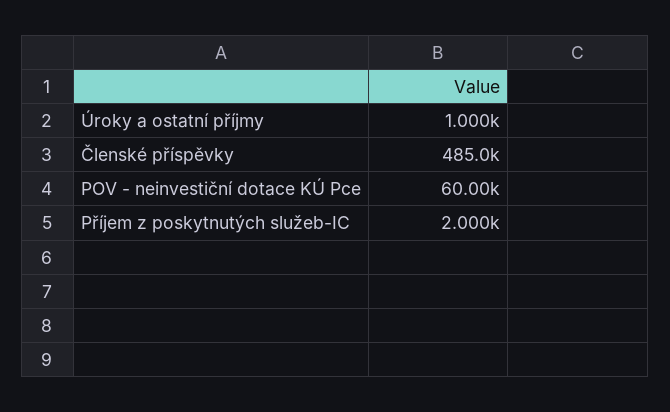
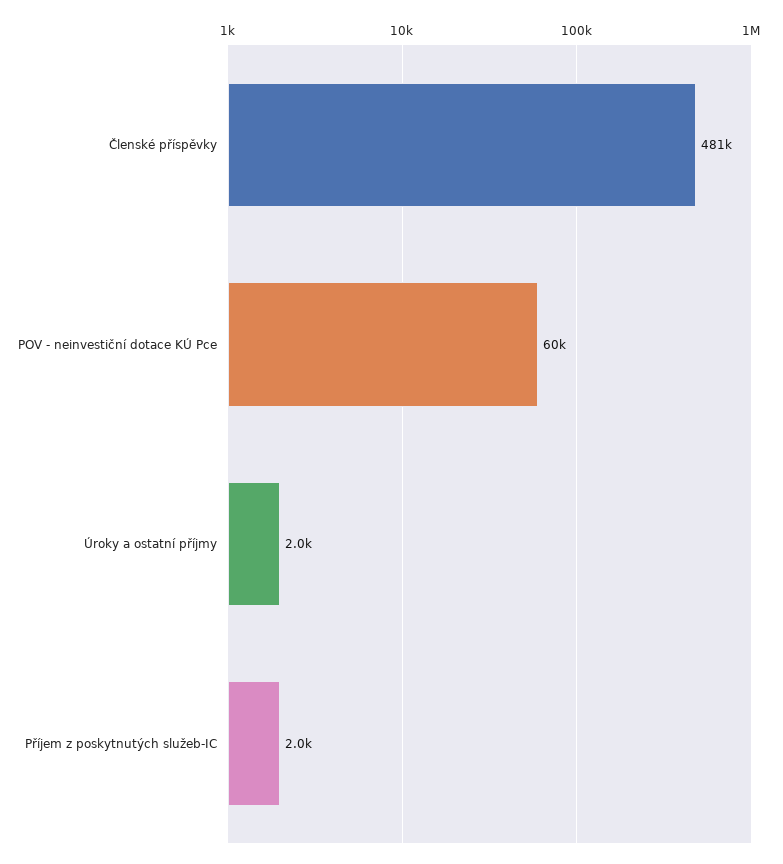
Úroky a ostatní příjmy: 1000 -> 2000
Členské příspěvky: 485000 -> 481000

